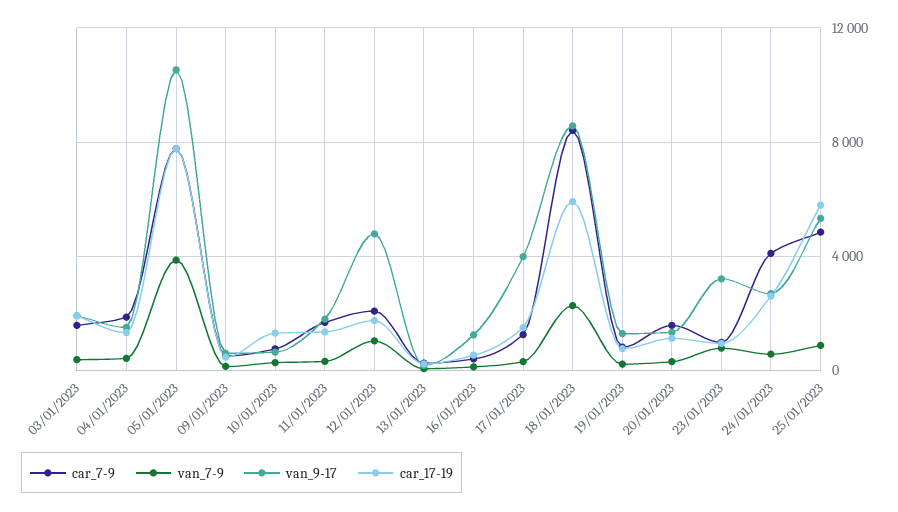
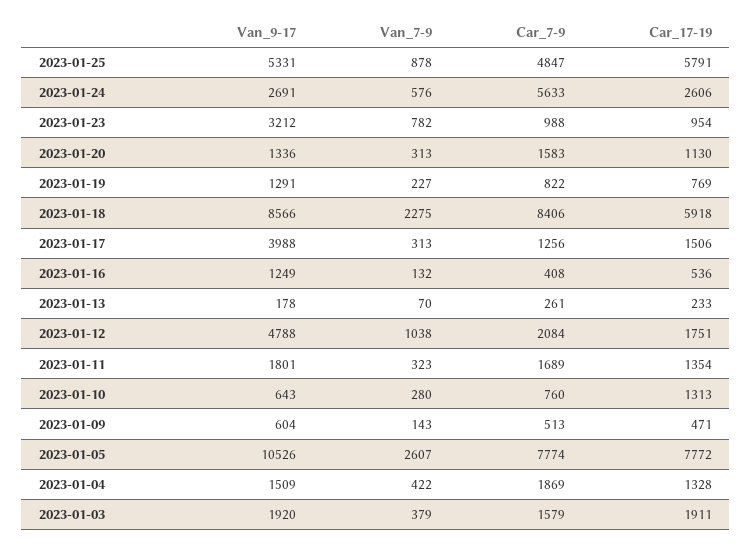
van_7-9, 05/01/2023: 4000 -> 2607
car_7-9, 24/01/2023: 4000 -> 5633

